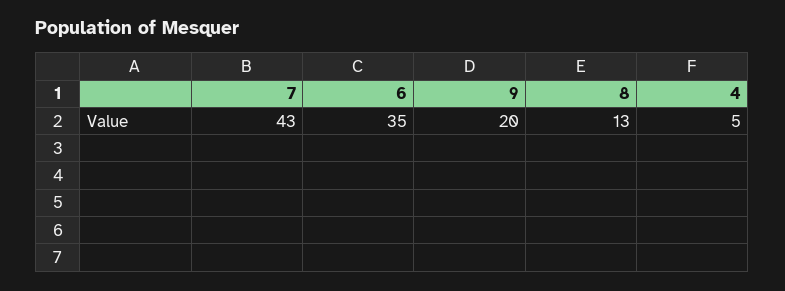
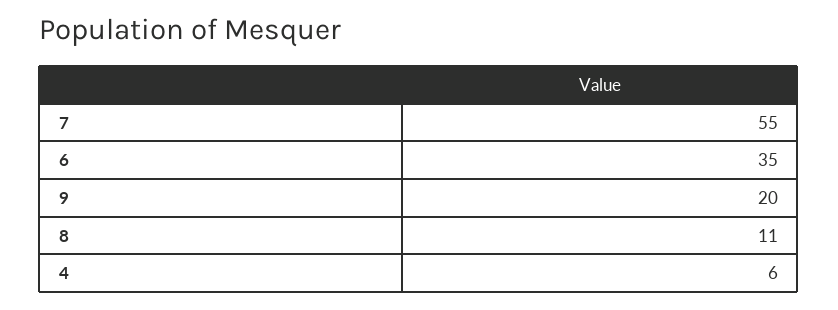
7: 43 -> 55
8: 13 -> 11
4: 5 -> 6

